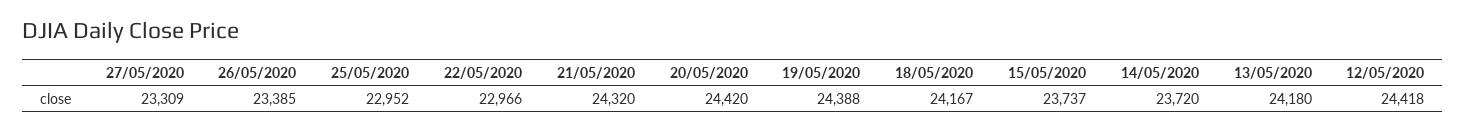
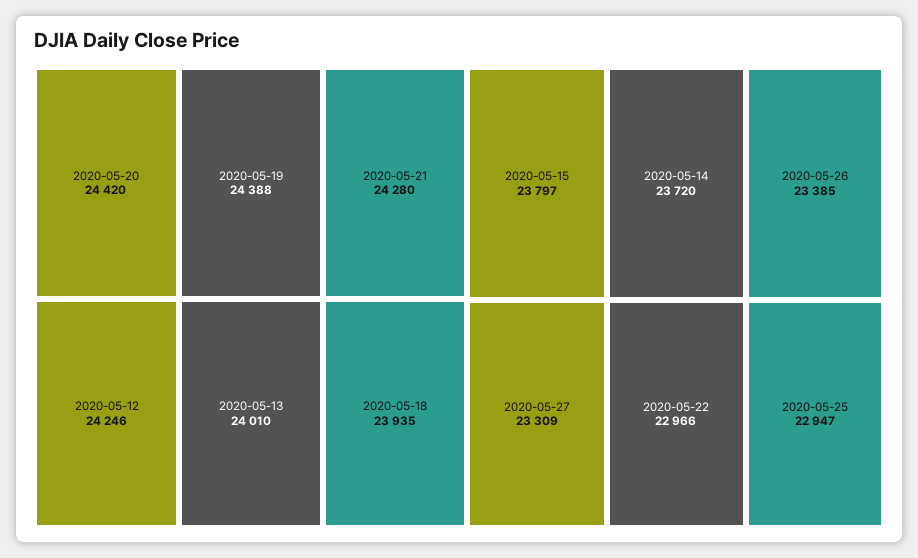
25/05/2020: 22952 -> 22947
21/05/2020: 24320 -> 24280
18/05/2020: 24167 -> 23935
15/05/2020: 23737 -> 23797
13/05/2020: 24180 -> 24010
12/05/2020: 24418 -> 24246

